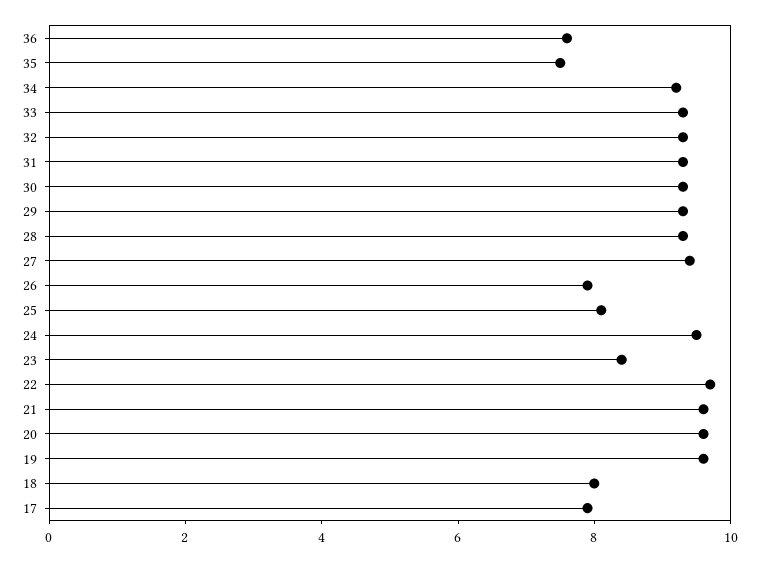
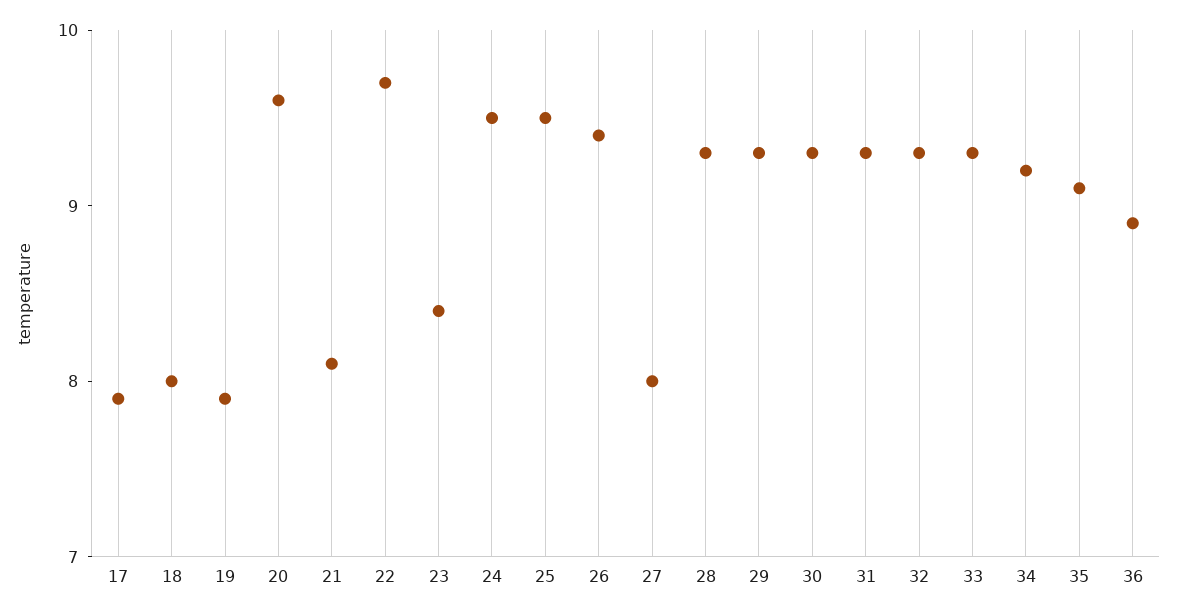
36: 7.5 -> 8.9
35: 7.5 -> 9.1
27: 9.5 -> 8
26: 8 -> 9.4
25: 8 -> 9.5
21: 9.5 -> 8.1
19: 9.5 -> 7.9

